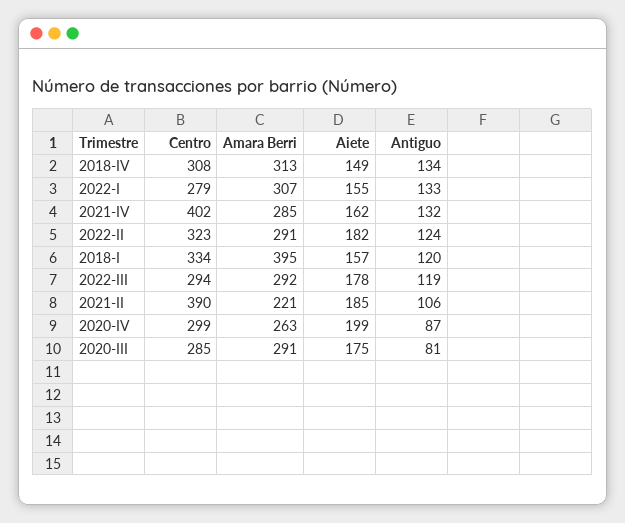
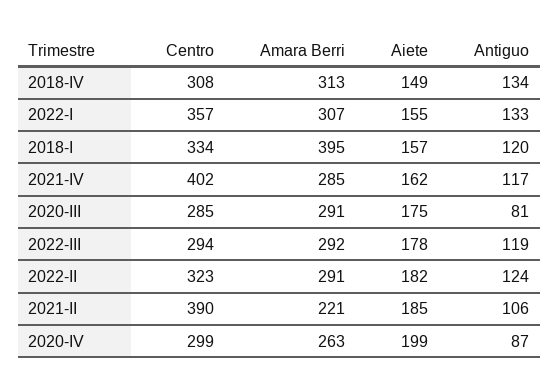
Centro, 2022-I: 279 -> 357
Antiguo, 2021-IV: 132 -> 117

